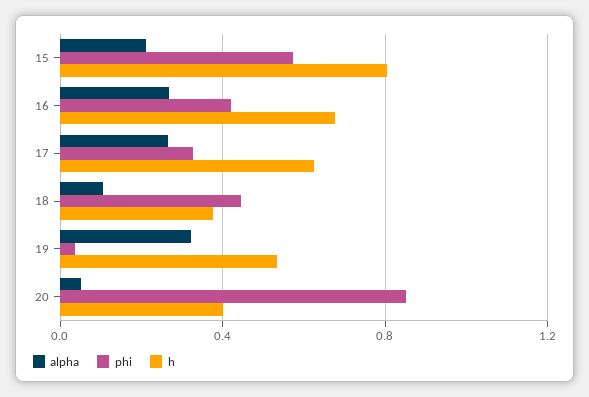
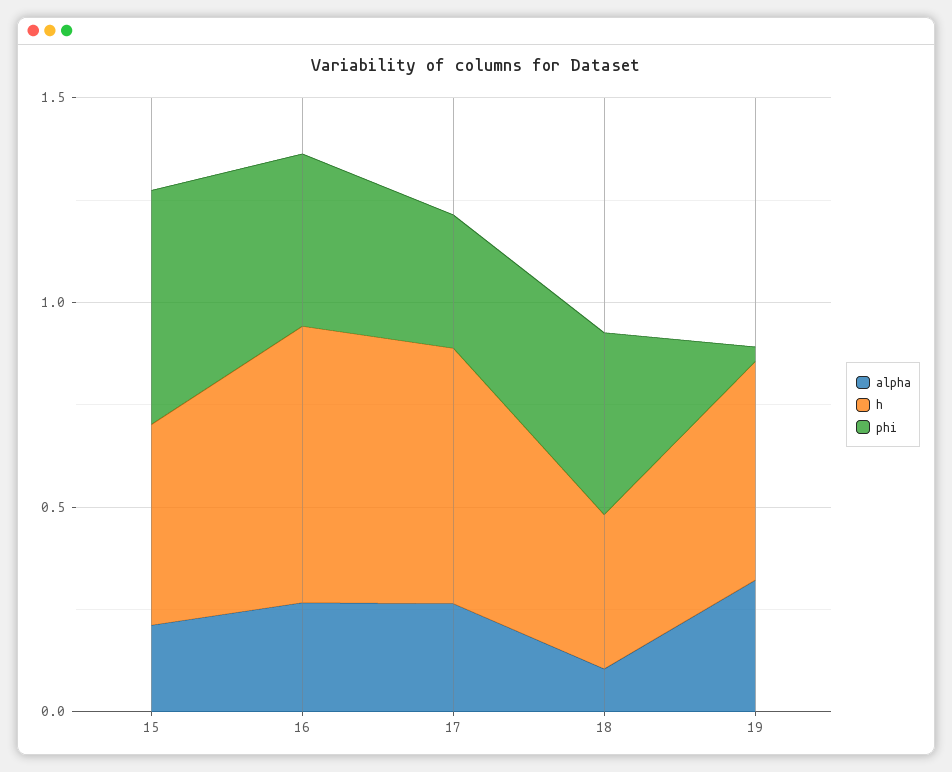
h, 15: 0.8 -> 0.5
alpha, 20: 0.05 -> none
phi, 20: 0.85 -> none
h, 20: 0.4 -> none

